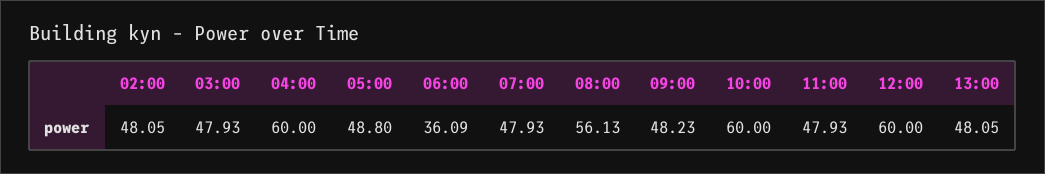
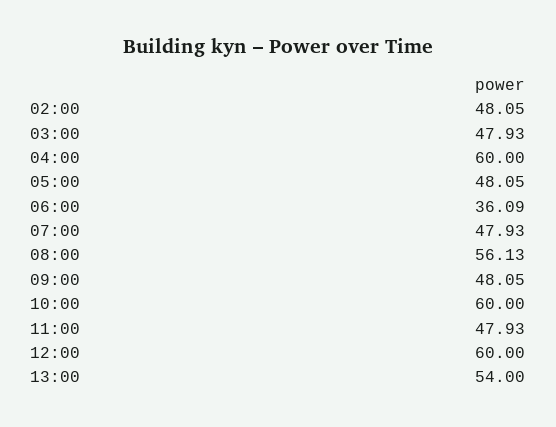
05:00: 48.8 -> 48.05
09:00: 48.23 -> 48.05
13:00: 48.05 -> 54

